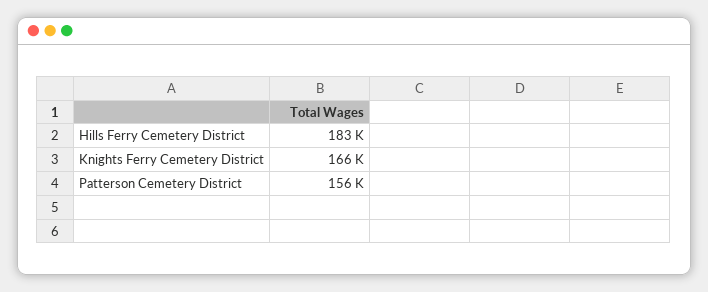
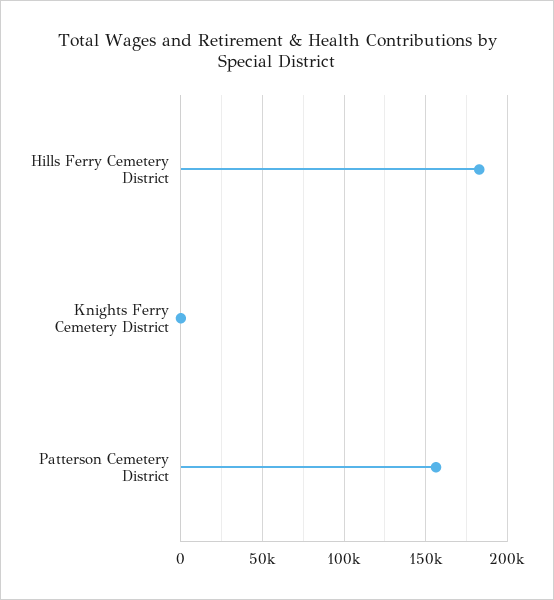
Knights Ferry Cemetery District: 166000 -> 0

